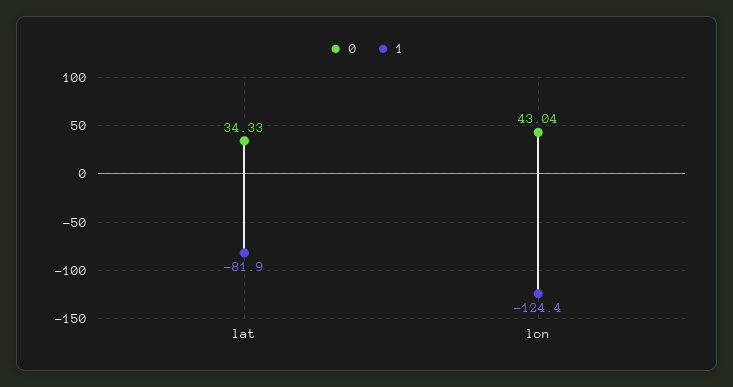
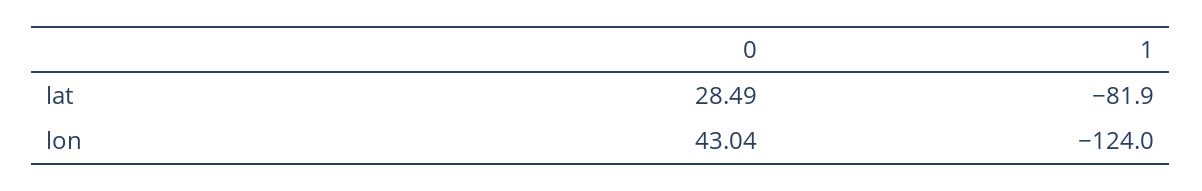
0, lat: 34.33 -> 28.49
1, lon: -124.4 -> -124

